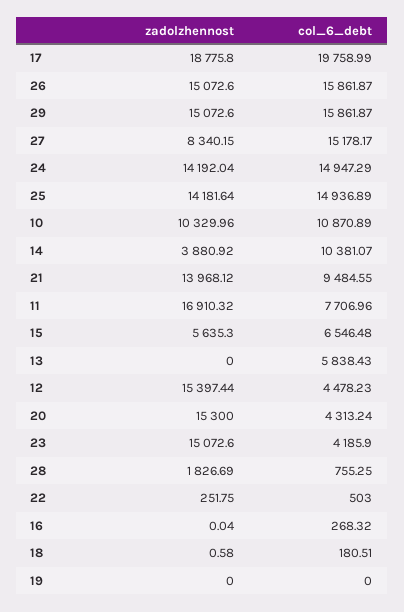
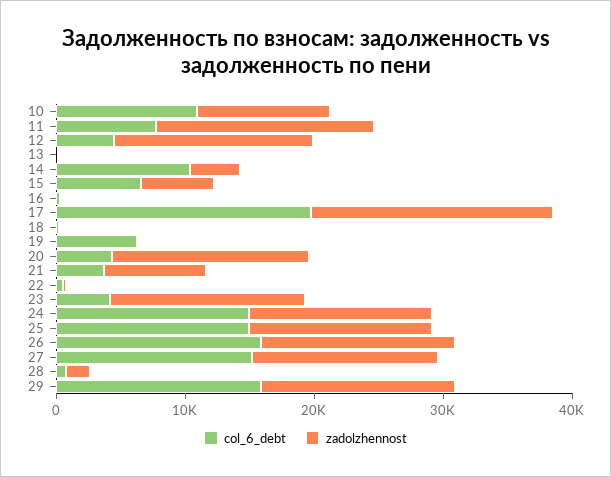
zadolzhennost, 27: 8340.15 -> 14000
zadolzhennost, 21: 13968.12 -> 8000
col_6_debt, 21: 9484.55 -> 4000
col_6_debt, 13: 5838.43 -> 0
col_6_debt, 19: 0 -> 6000

